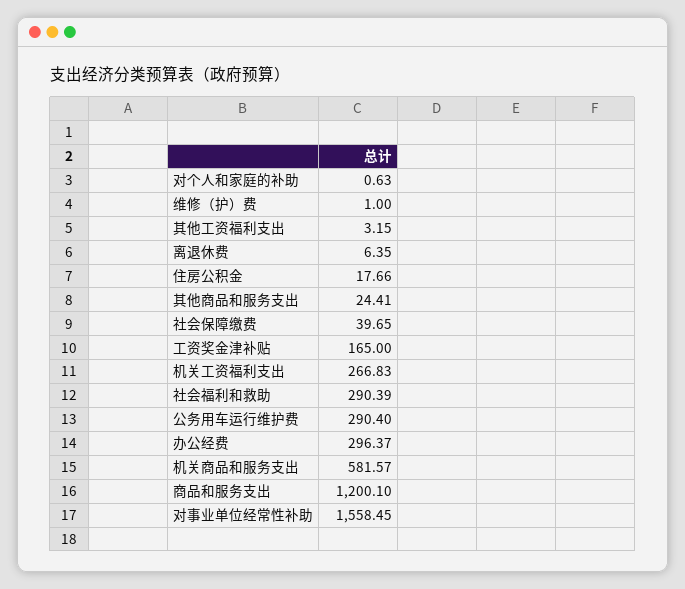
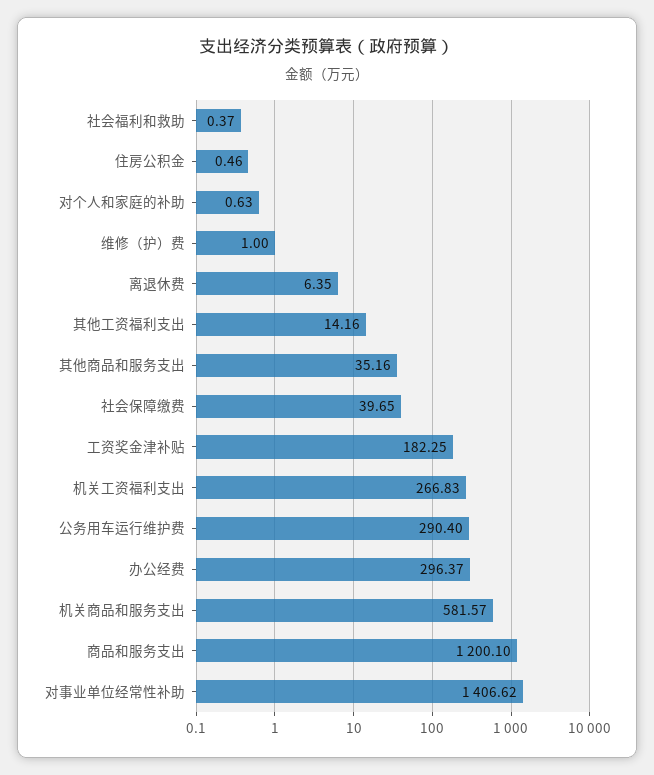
其他工资福利支出: 3.15 -> 14.16
住房公积金: 17.66 -> 0.46
其他商品和服务支出: 24.41 -> 35.16
工资奖金津补贴: 165 -> 182.25
社会福利和救助: 290.39 -> 0.37
对事业单位经常性补助: 1558.45 -> 1406.62

